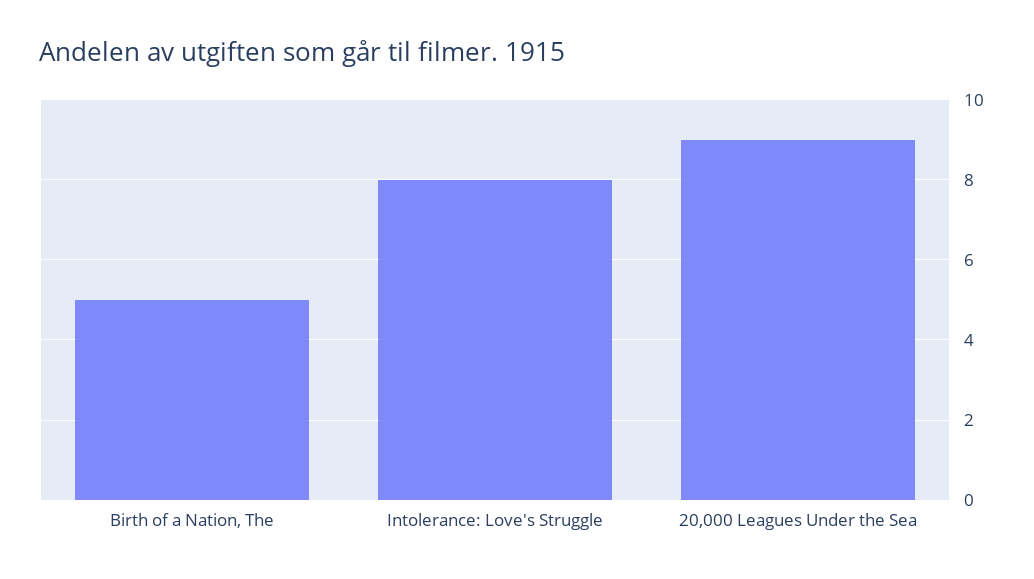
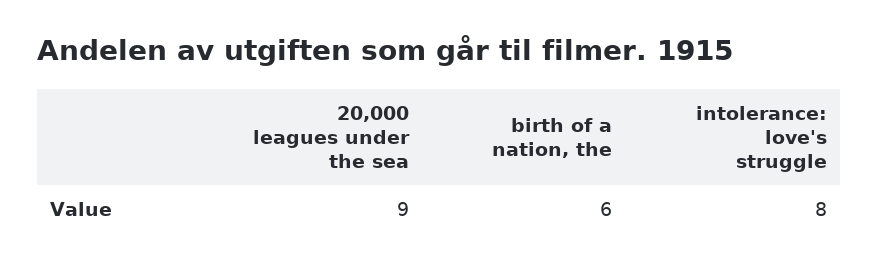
Birth of a Nation, The: 5 -> 6

